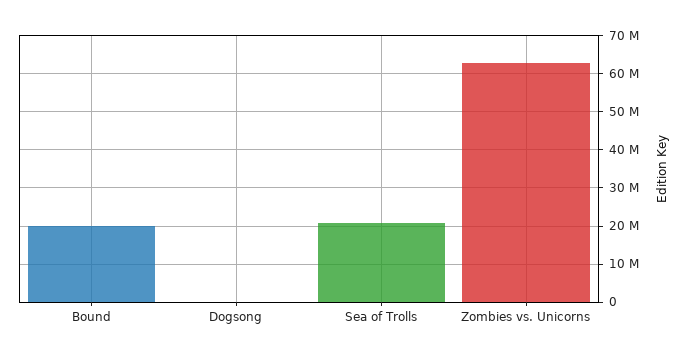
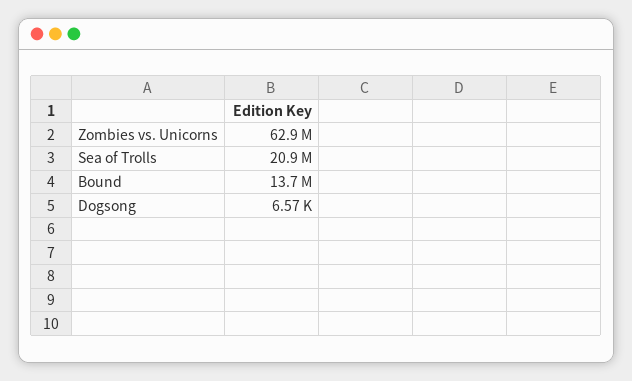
Bound: 20000000 -> 13700000

